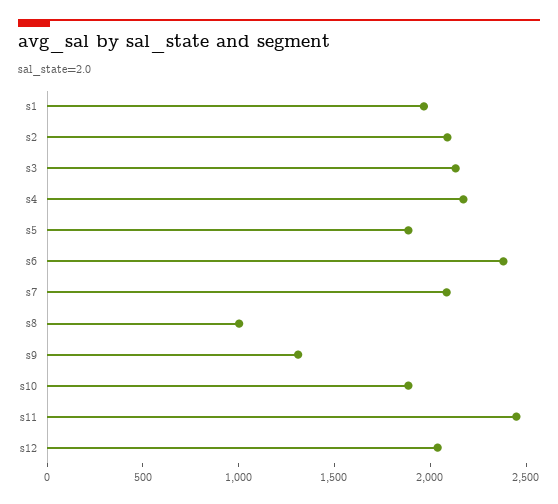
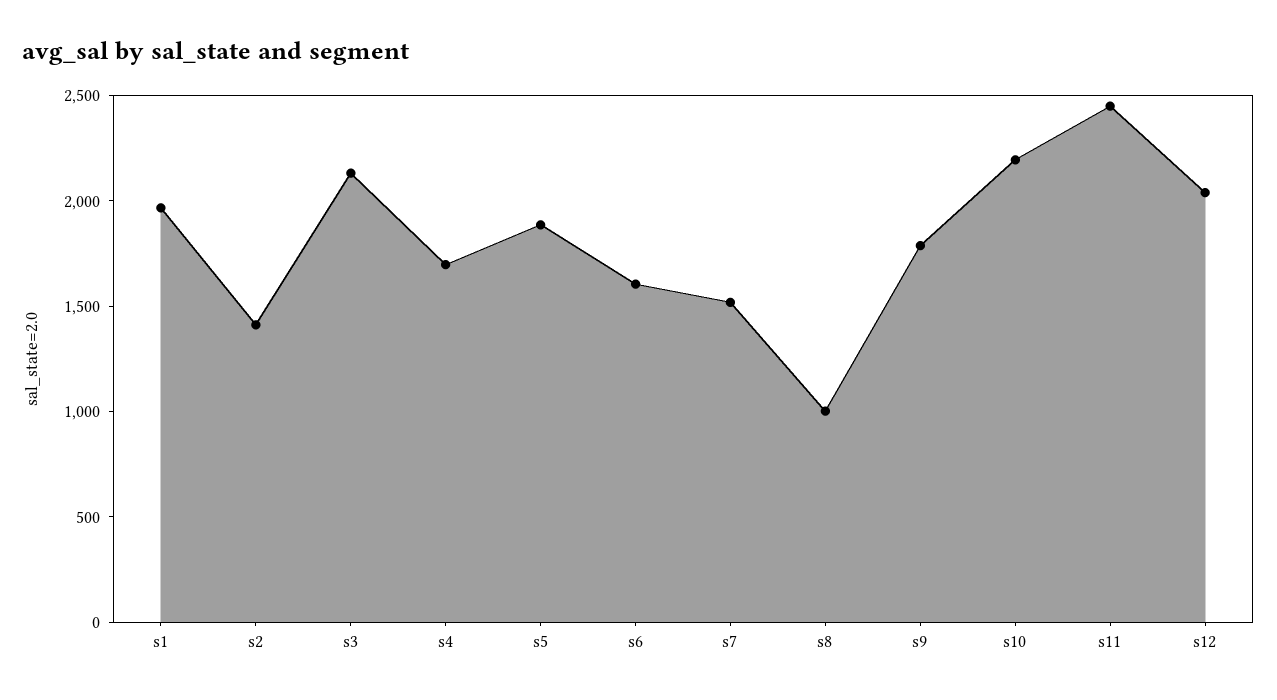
s2: 2100 -> 1400
s4: 2200 -> 1700
s6: 2400 -> 1600
s7: 2100 -> 1500
s9: 1300 -> 1800
s10: 1900 -> 2200

